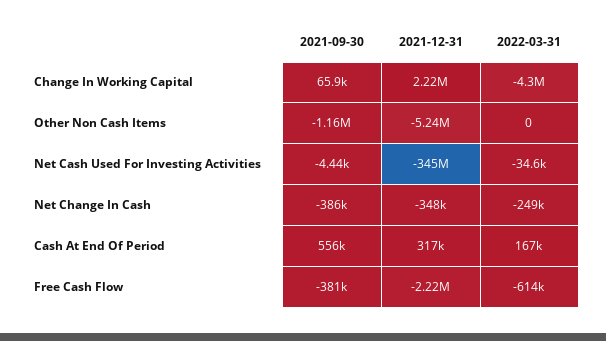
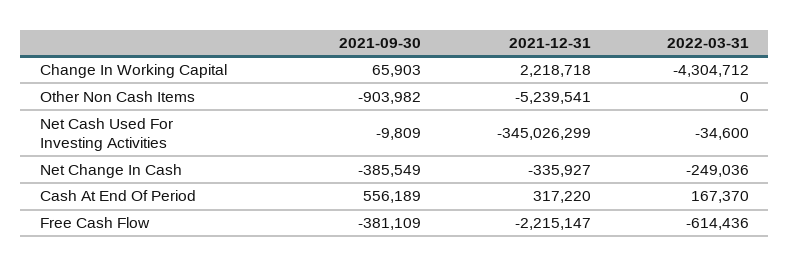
2021-09-30, Other Non Cash Items: -1160000 -> -903982
2021-09-30, Net Cash Used For Investing Activities: -4440 -> -9809
2021-12-31, Net Change In Cash: -348000 -> -335927

